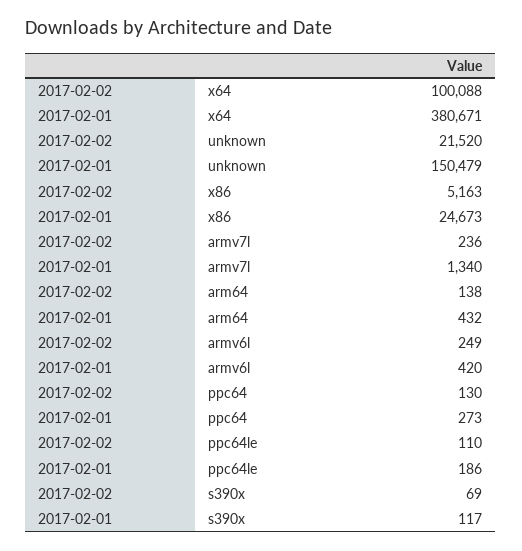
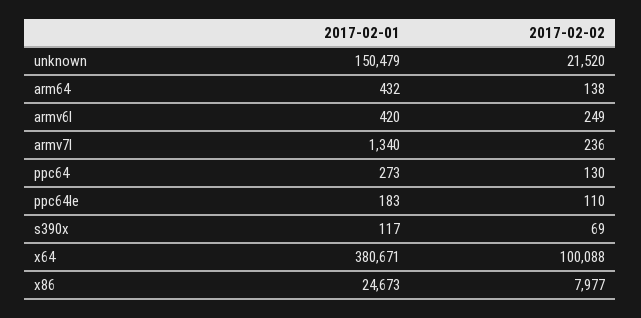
2017-02-02, x86: 5163 -> 7977
2017-02-01, ppc64le: 186 -> 183

